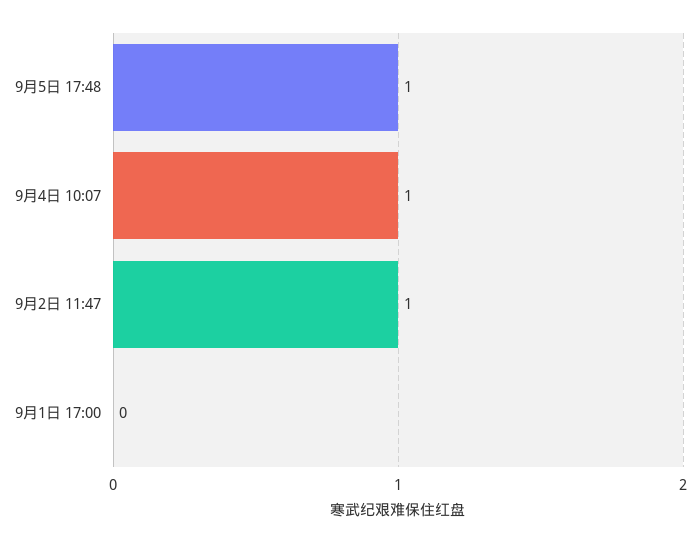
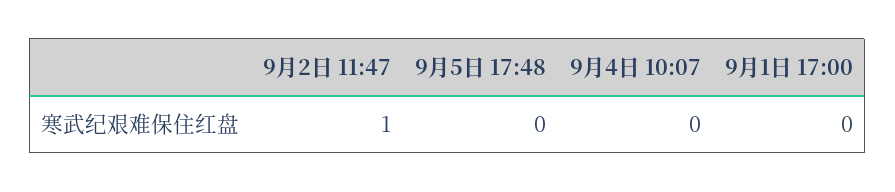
9月5日 17:48: 1 -> 0
9月4日 10:07: 1 -> 0

